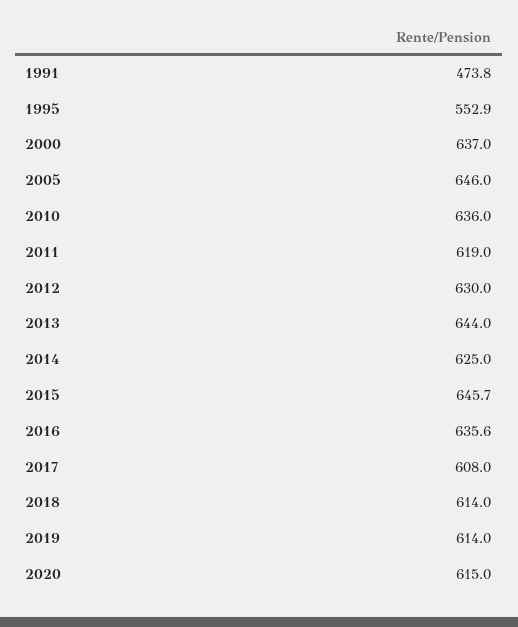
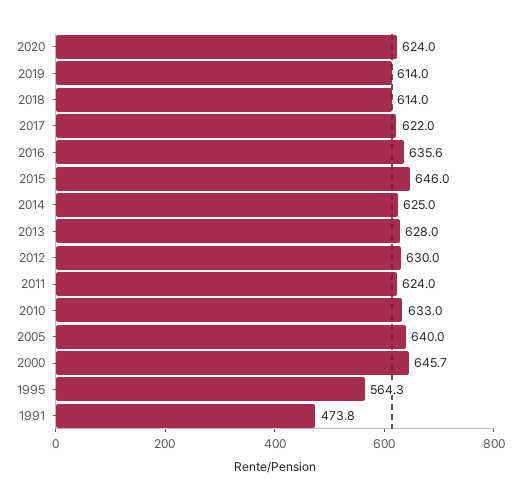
1995: 552.9 -> 564.3
2000: 637 -> 645.7
2005: 646 -> 640
2010: 636 -> 633
2011: 619 -> 624
2013: 644 -> 628
2015: 645.7 -> 646
2017: 608 -> 622
2020: 615 -> 624

